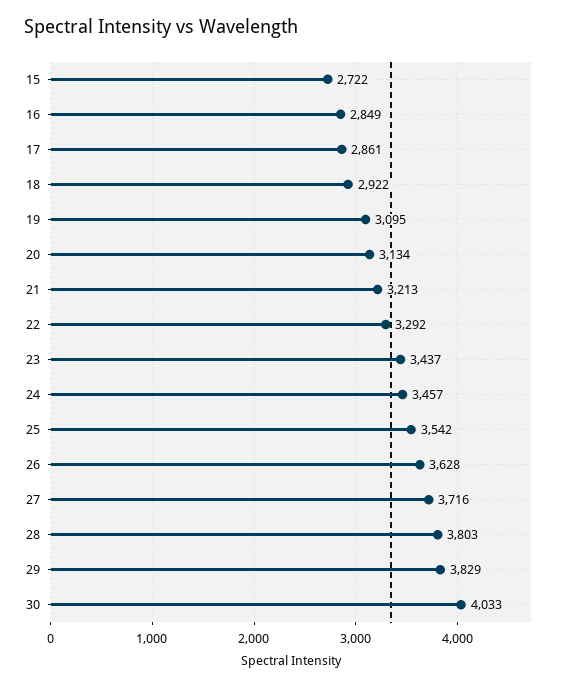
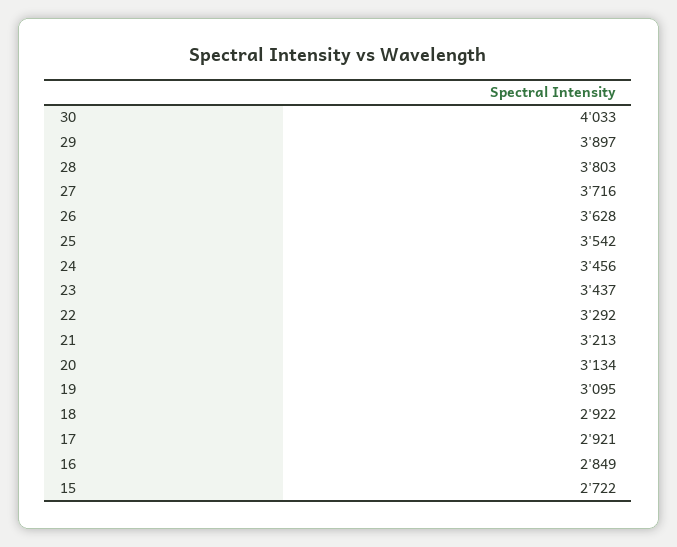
17: 2861 -> 2921
24: 3457 -> 3456
29: 3829 -> 3897

